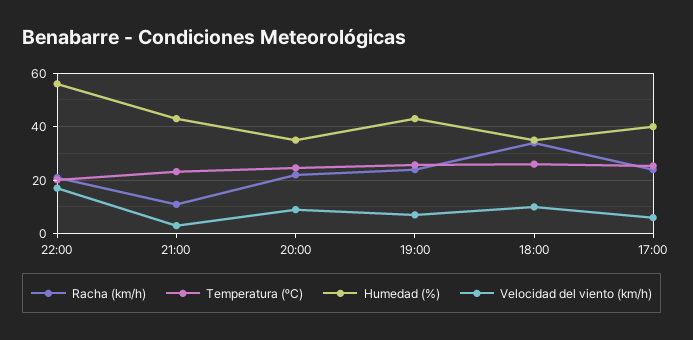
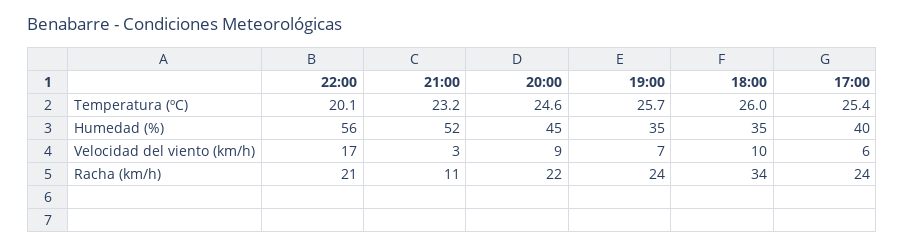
Humedad (%), 21:00: 42.5 -> 52
Humedad (%), 20:00: 35 -> 45
Humedad (%), 19:00: 42.5 -> 35

